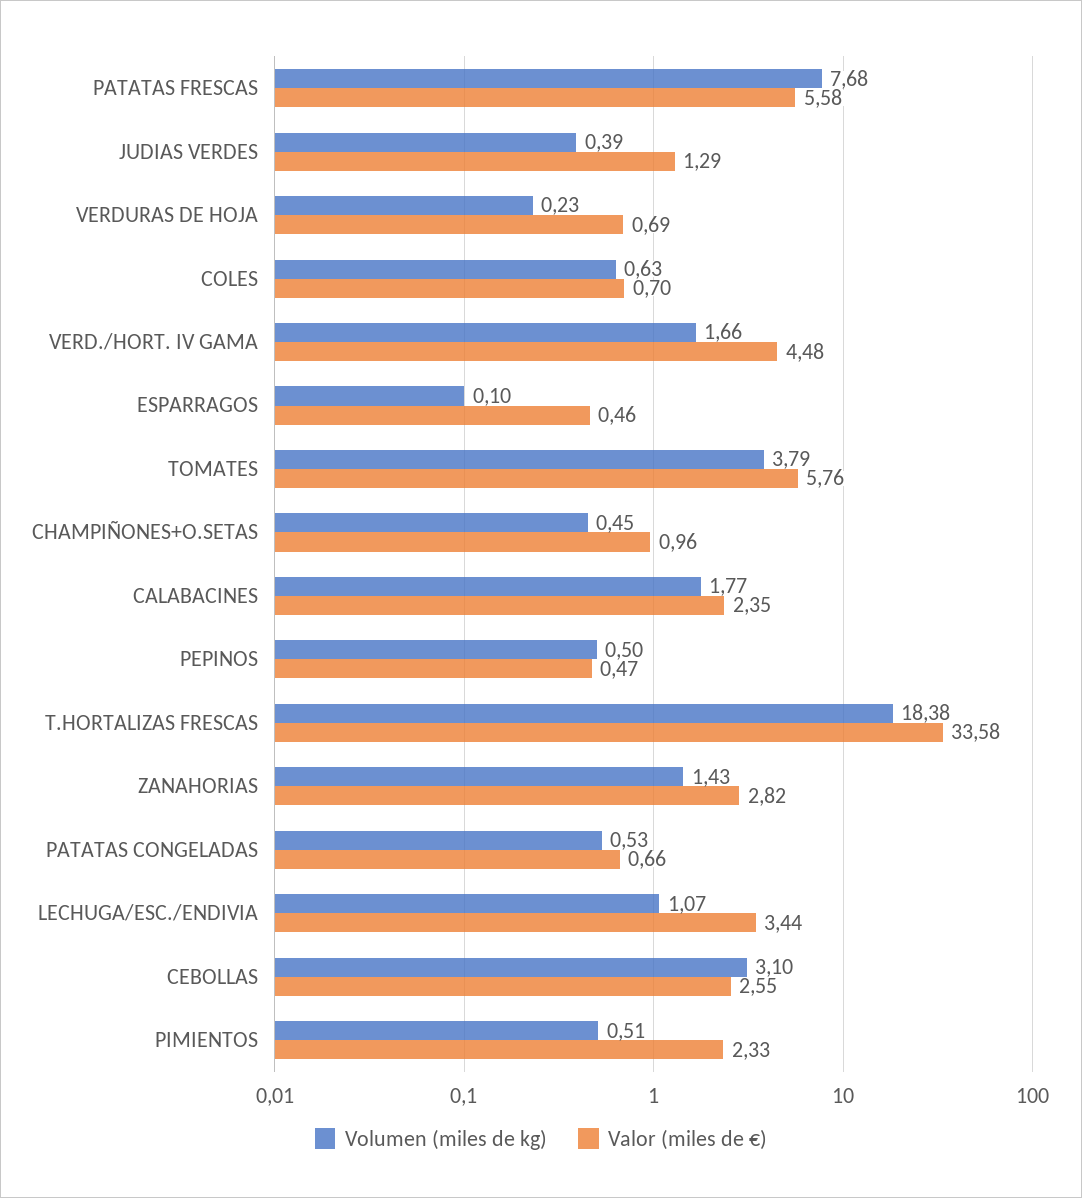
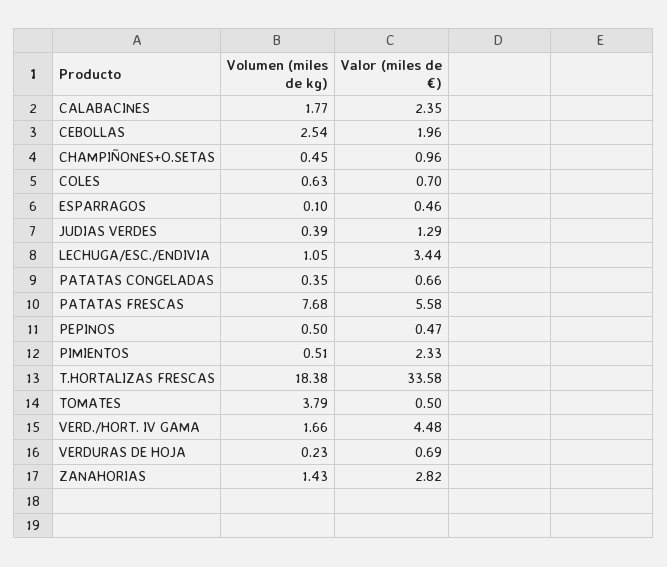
Valor (miles de €), TOMATES: 5.76 -> 0.5
Volumen (miles de kg), PATATAS CONGELADAS: 0.53 -> 0.35
Volumen (miles de kg), LECHUGA/ESC./ENDIVIA: 1.07 -> 1.05
Volumen (miles de kg), CEBOLLAS: 3.1 -> 2.54
Valor (miles de €), CEBOLLAS: 2.55 -> 1.96

